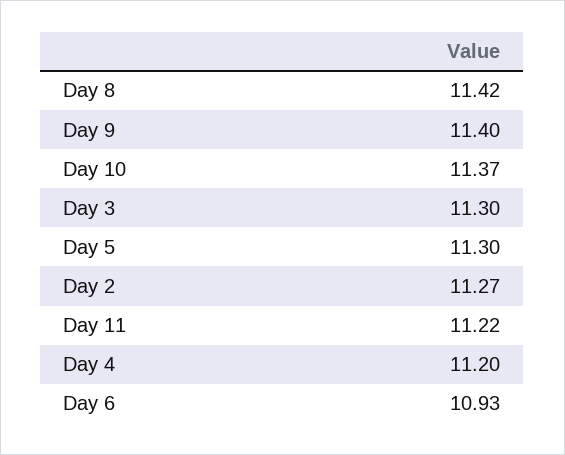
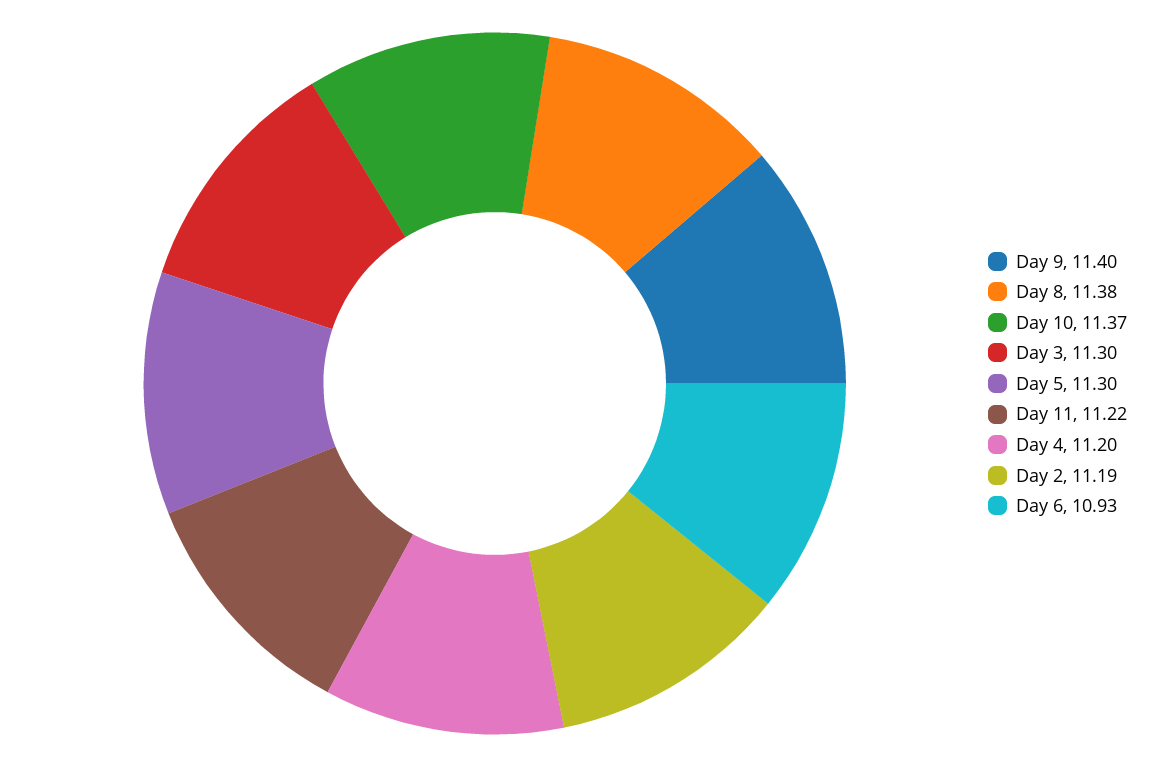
Day 8: 11.42 -> 11.38
Day 2: 11.27 -> 11.19

